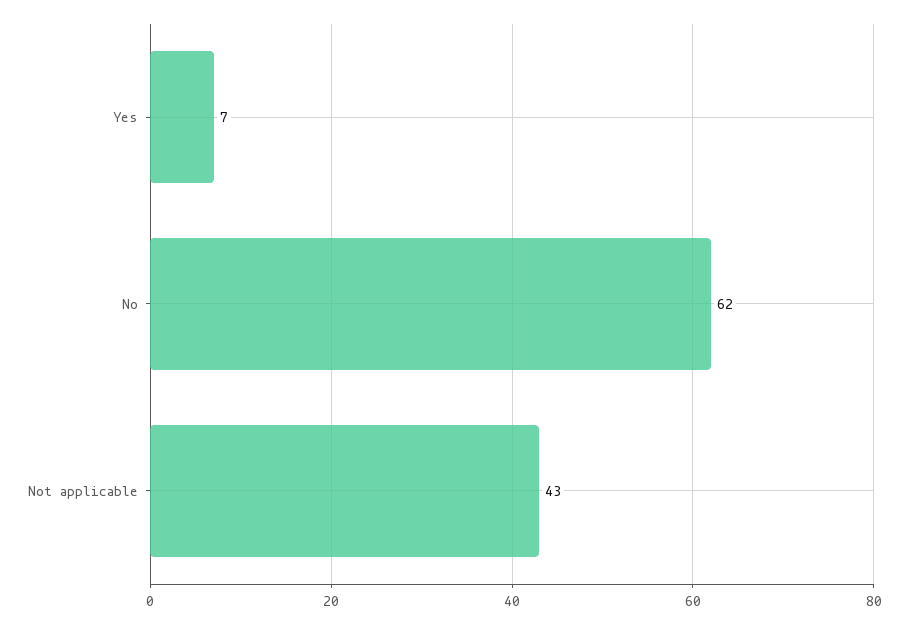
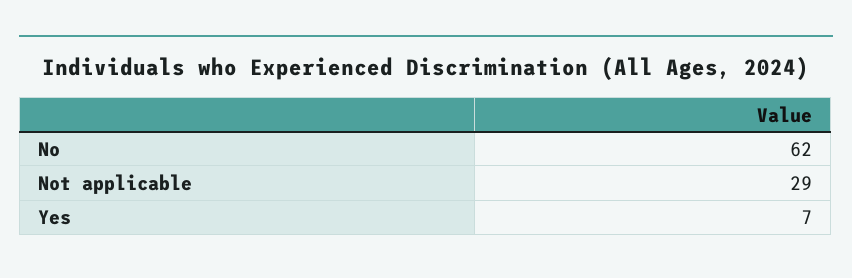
Not applicable: 43 -> 29

